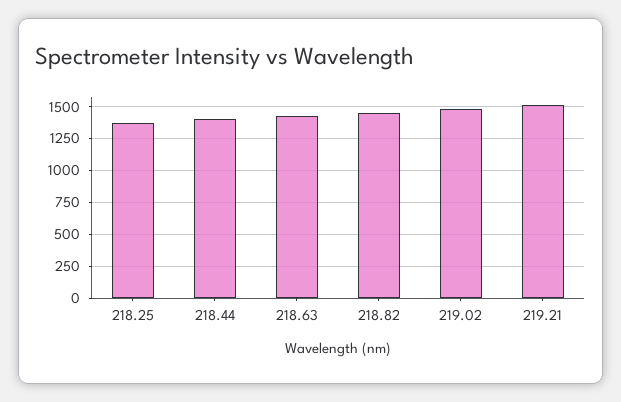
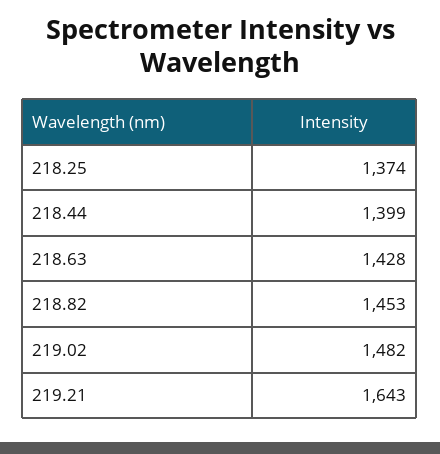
219.21: 1500 -> 1643

